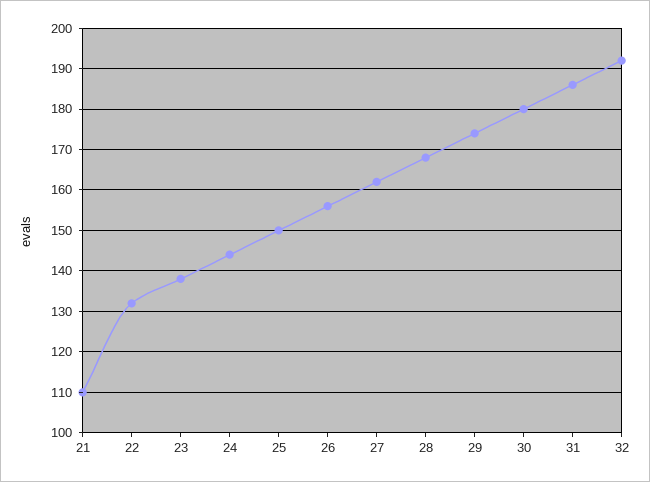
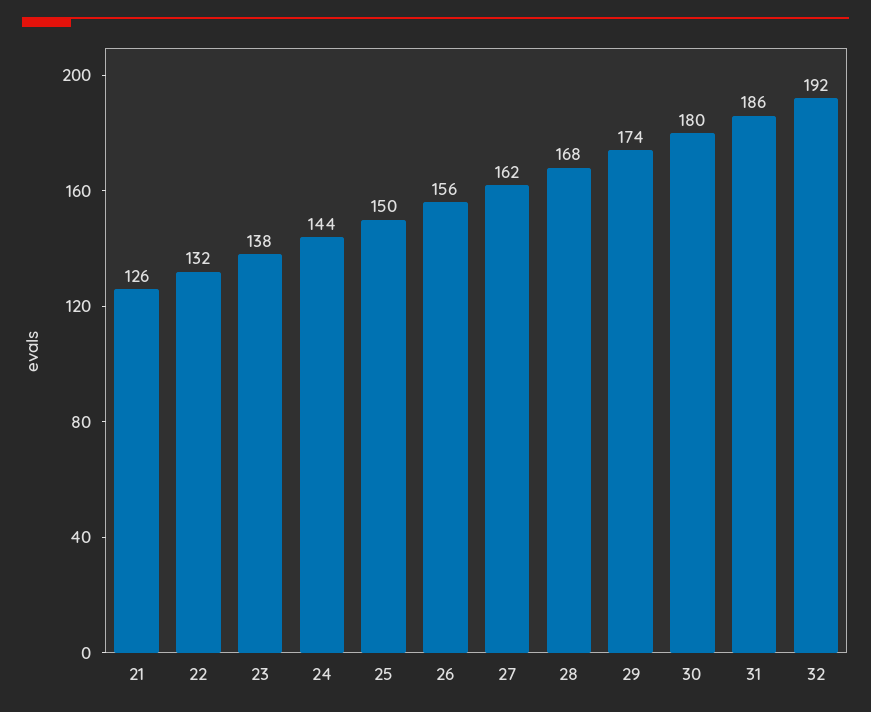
21: 110 -> 126

